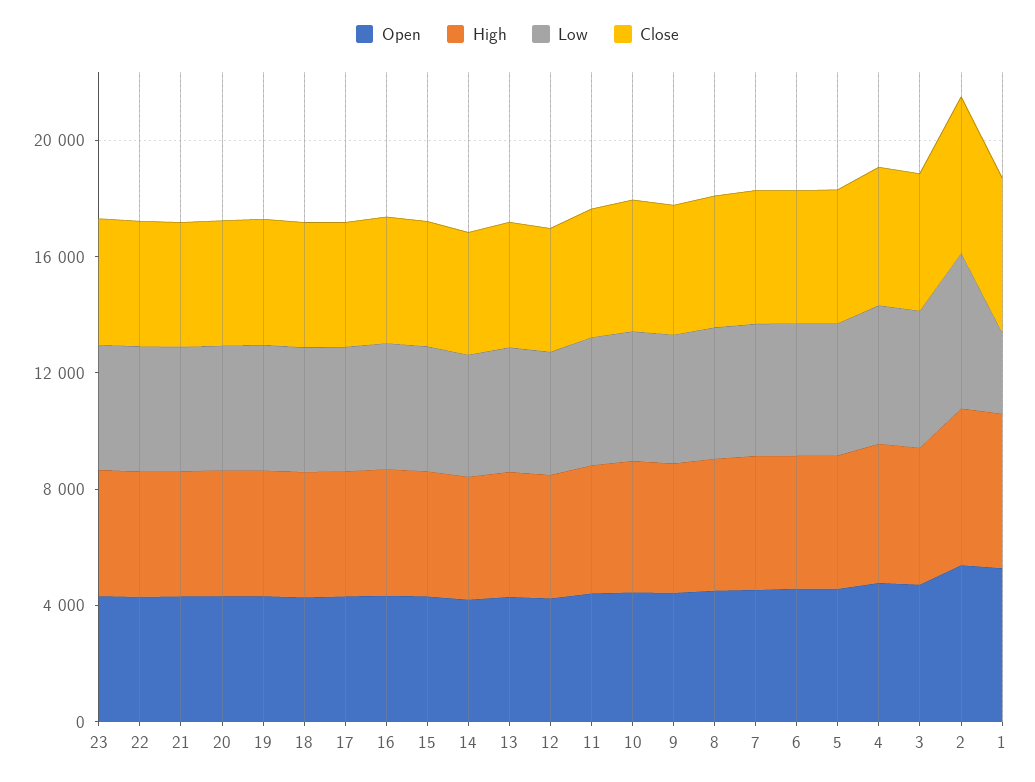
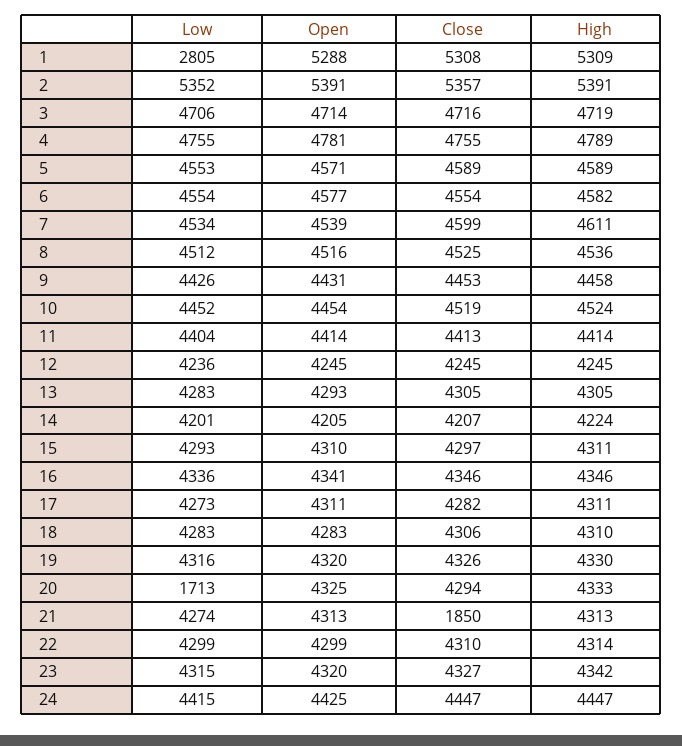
Close, 21: 4000 -> 1850
Low, 20: 4000 -> 1713
Low, 24: none -> 4415
Open, 24: none -> 4425
Close, 24: none -> 4447
High, 24: none -> 4447

